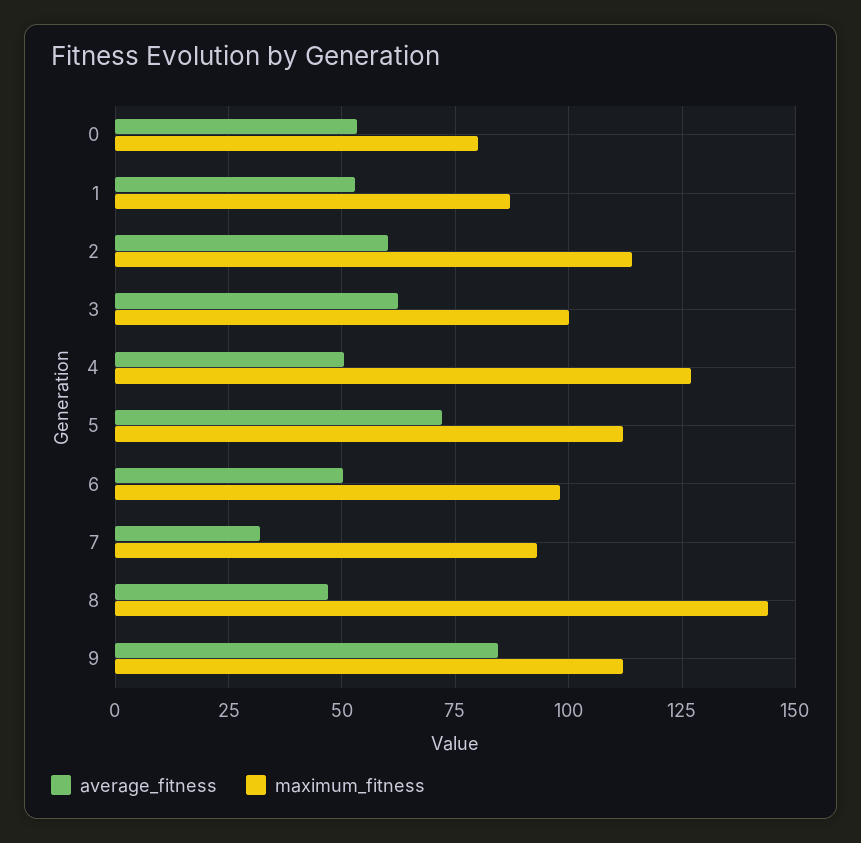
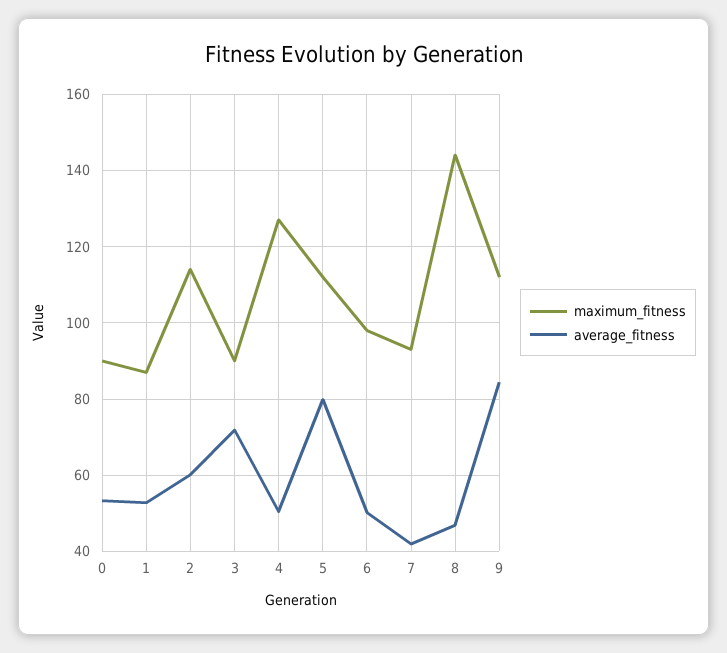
maximum_fitness, 0: 80 -> 90
average_fitness, 3: 62.5 -> 72
maximum_fitness, 3: 100 -> 90
average_fitness, 5: 72.5 -> 80
average_fitness, 7: 32.5 -> 42

